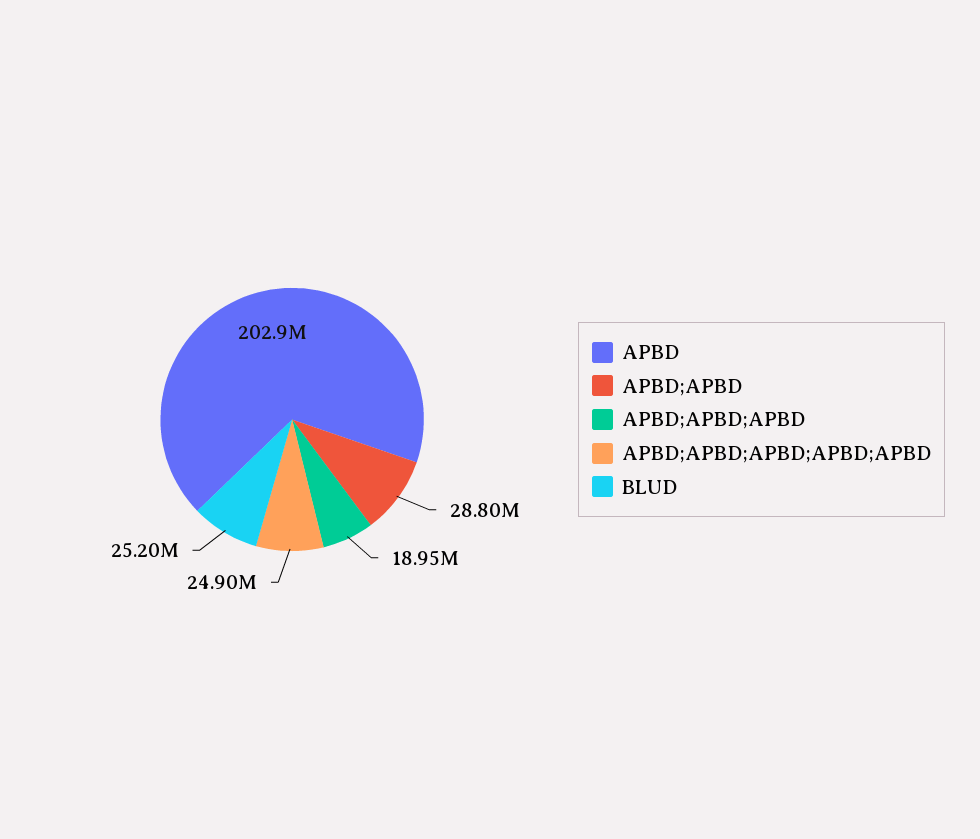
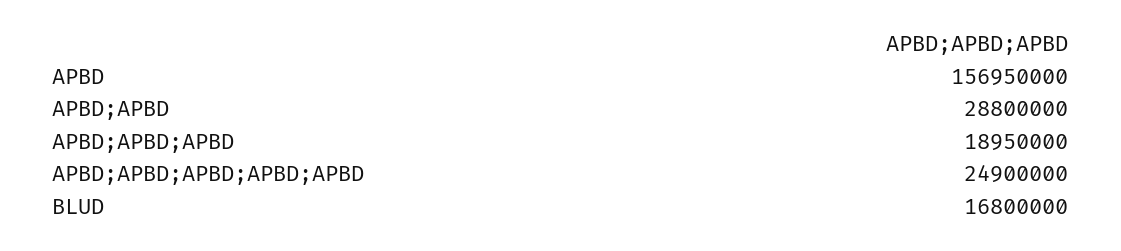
APBD: 202900000 -> 156950000
BLUD: 25200000 -> 16800000

